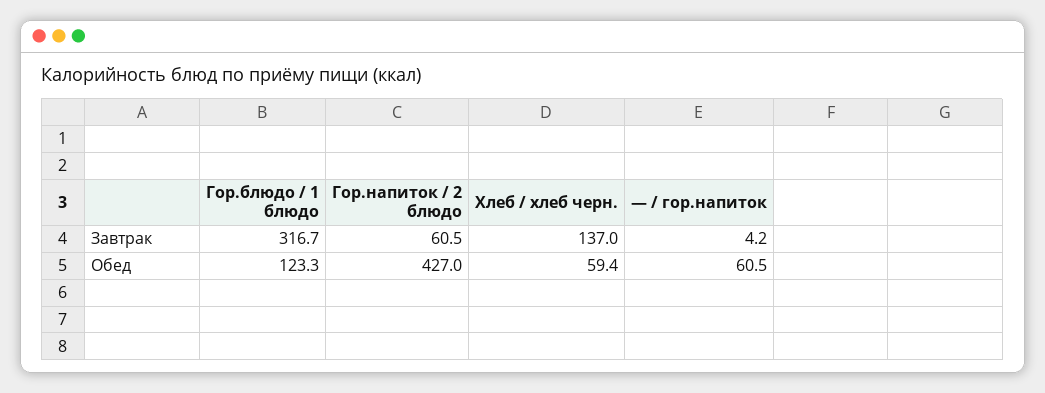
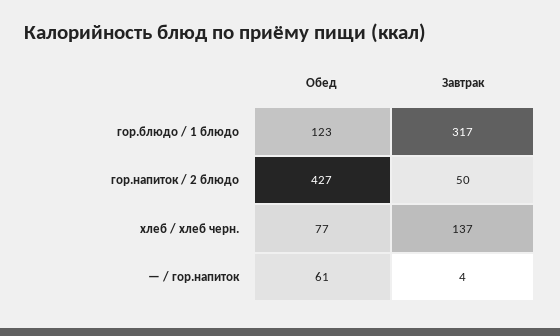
Гор.напиток / 2 блюдо, Завтрак: 60.5 -> 50
Хлеб / хлеб черн., Обед: 59.4 -> 77

